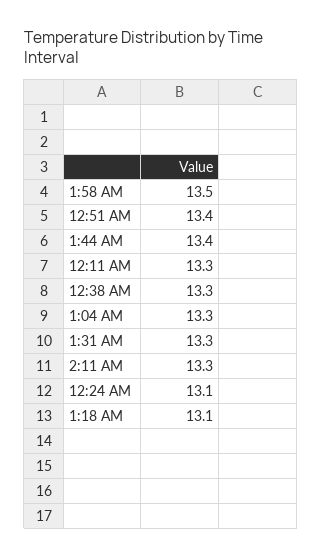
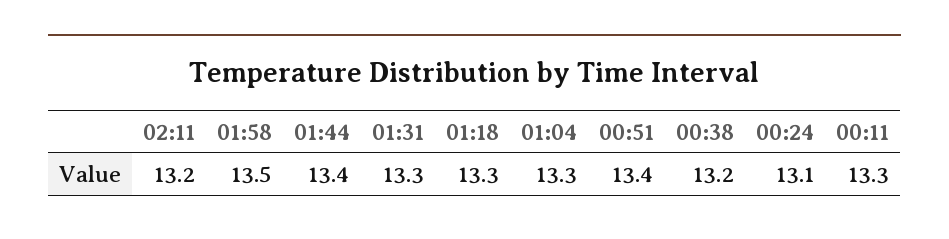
12:38 AM: 13.3 -> 13.2
2:11 AM: 13.3 -> 13.2
1:18 AM: 13.1 -> 13.3

